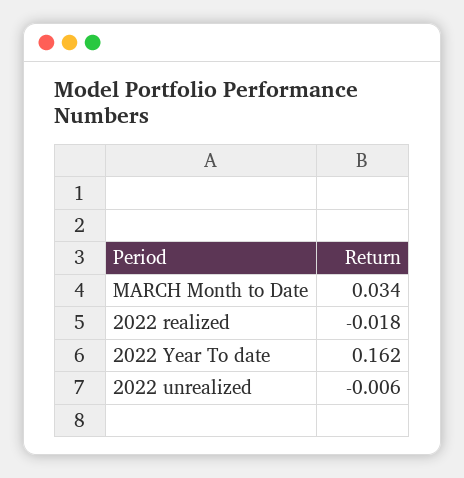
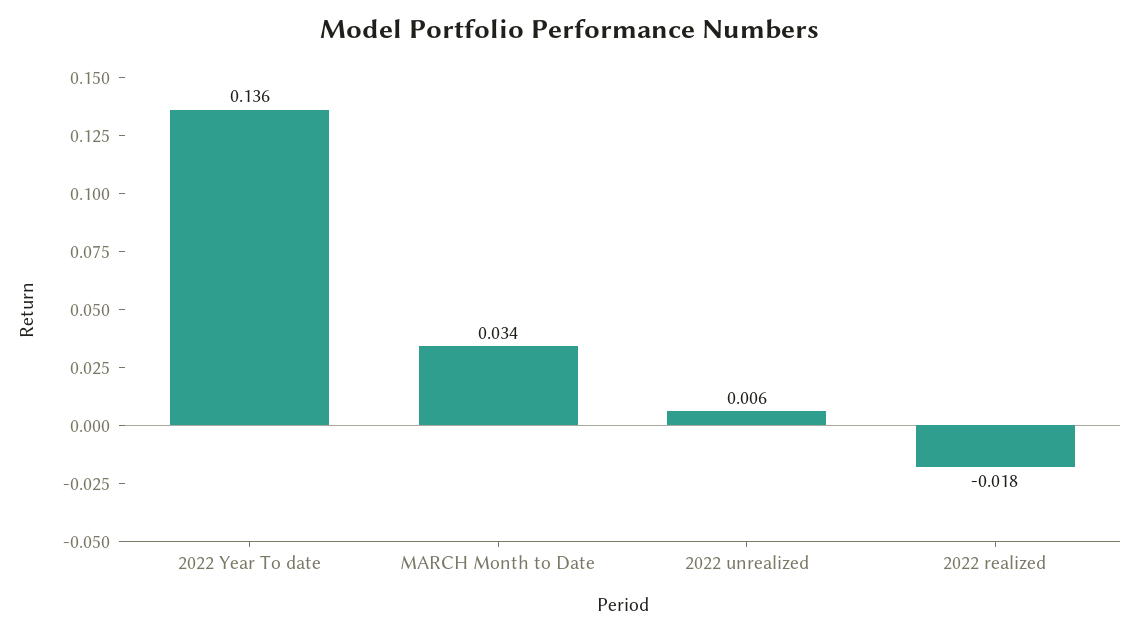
2022 Year To date: 0.162 -> 0.136
2022 unrealized: -0.006 -> 0.006

